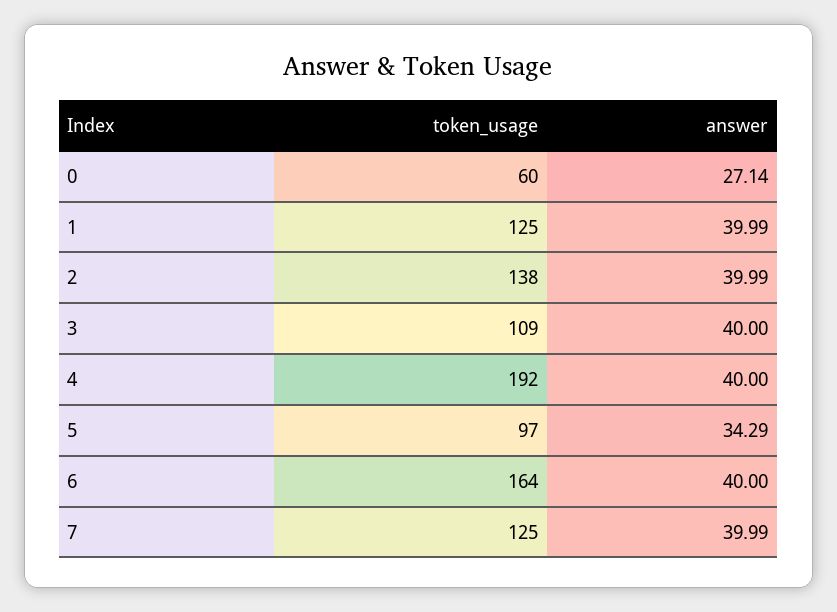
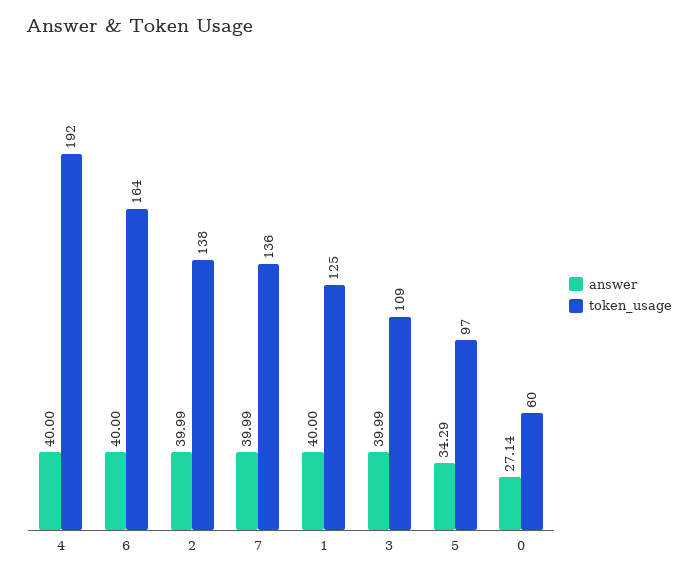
answer, 1: 39.99 -> 40
answer, 3: 40 -> 39.99
token_usage, 7: 125 -> 136

